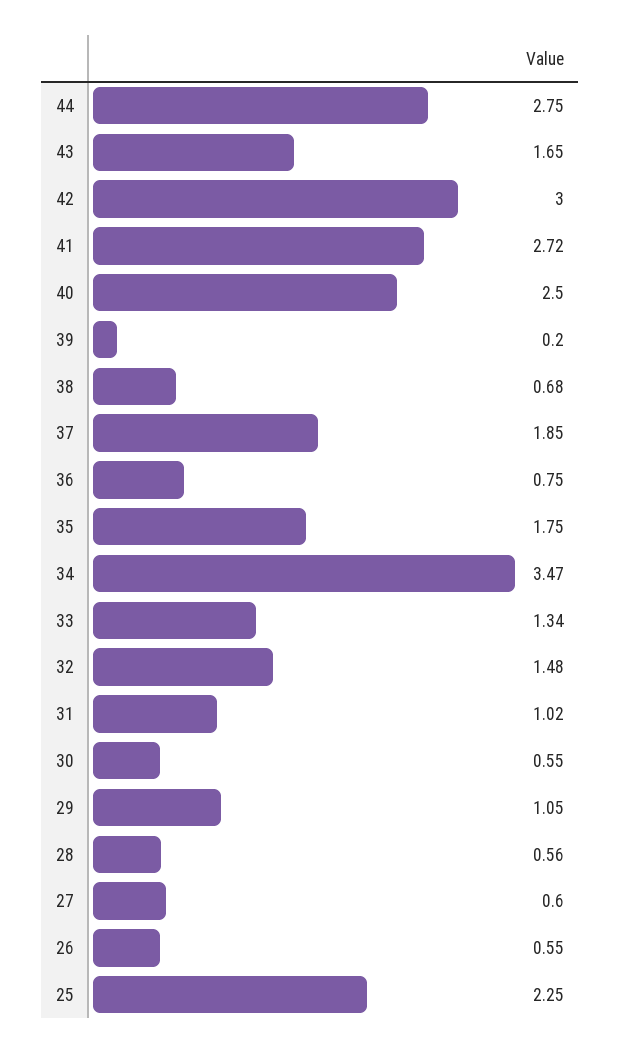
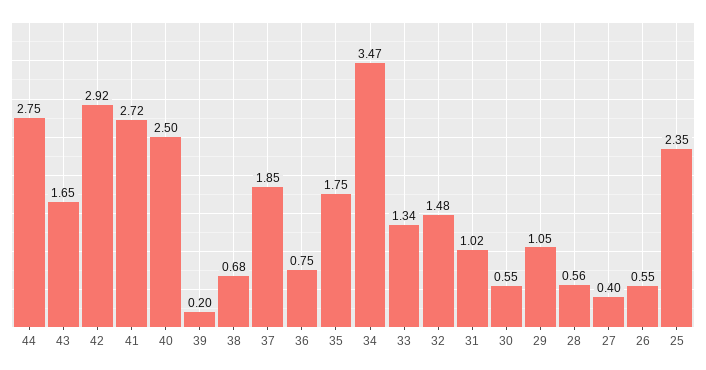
42: 3 -> 2.92
27: 0.6 -> 0.4
25: 2.25 -> 2.35

